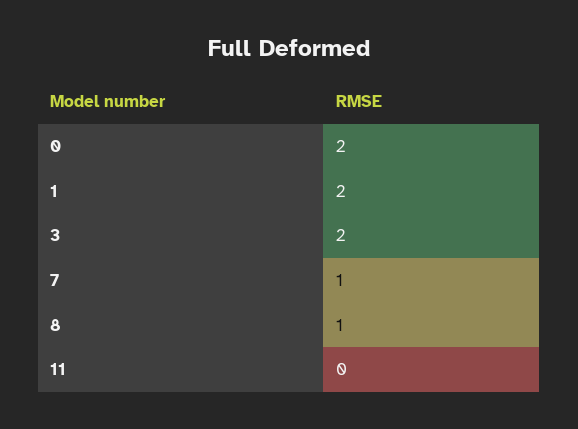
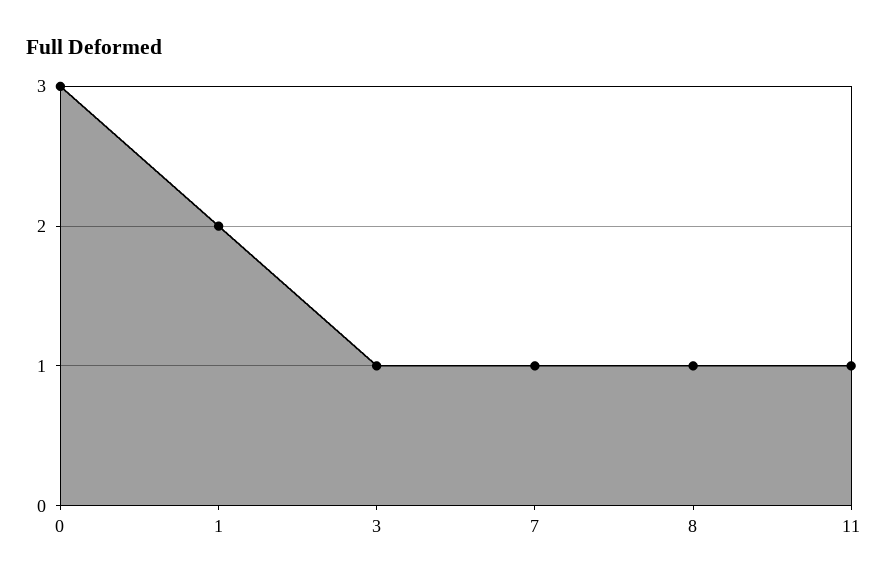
0: 2 -> 3
3: 2 -> 1
11: 0 -> 1

